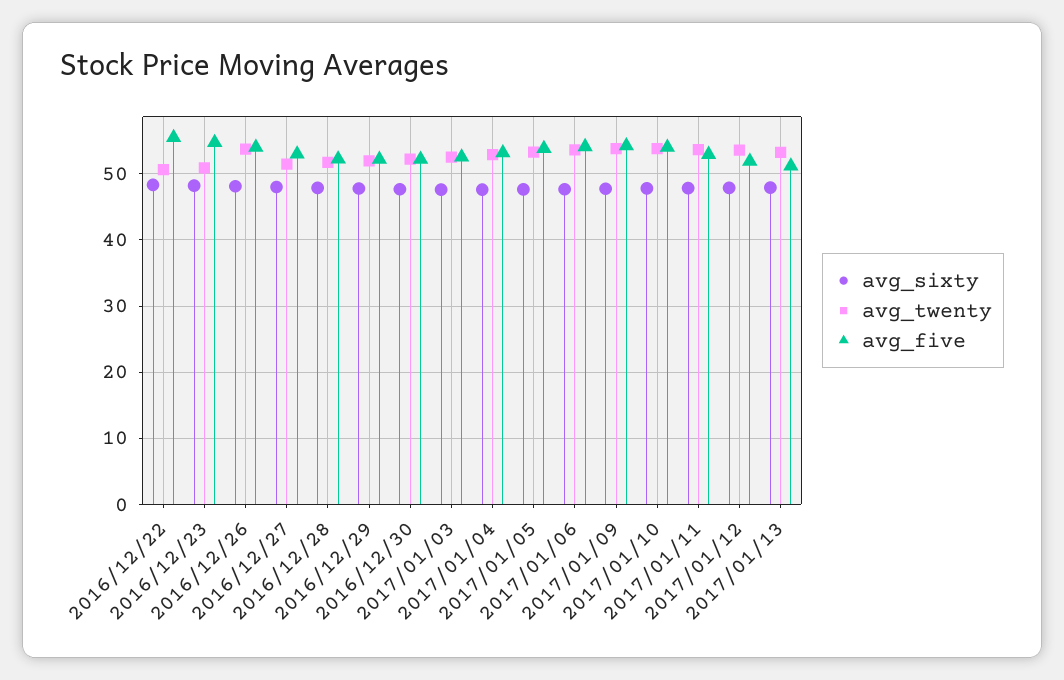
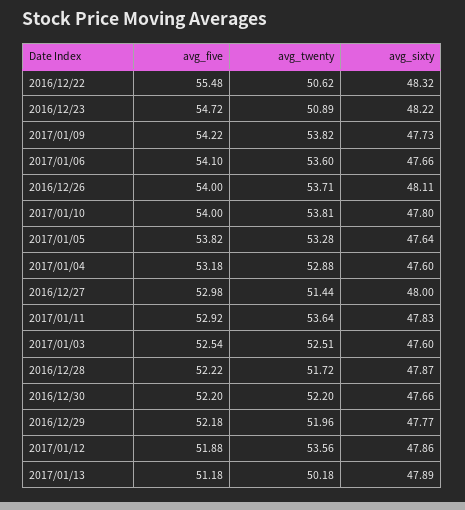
avg_twenty, 2017/01/13: 53 -> 50.18

